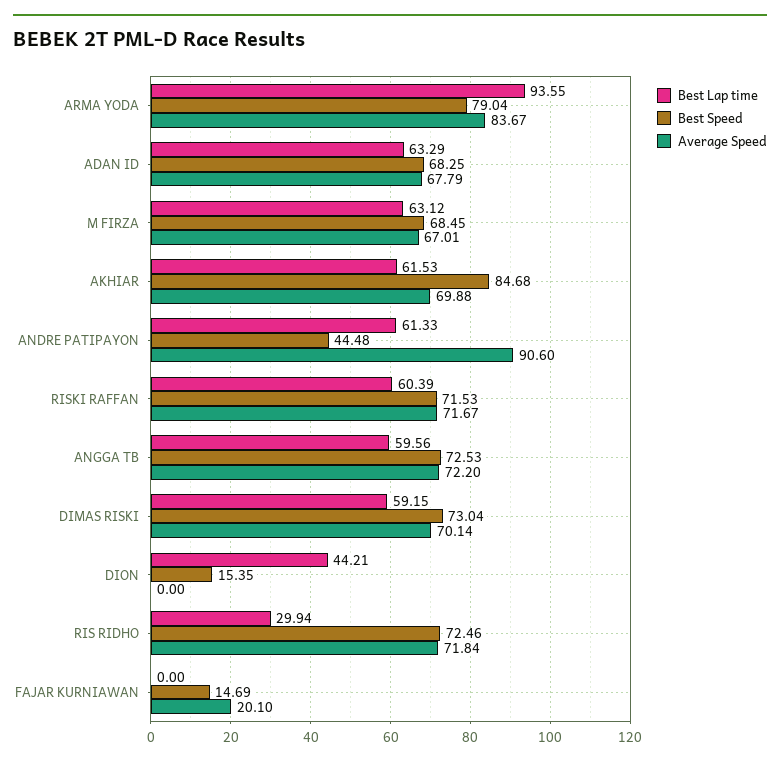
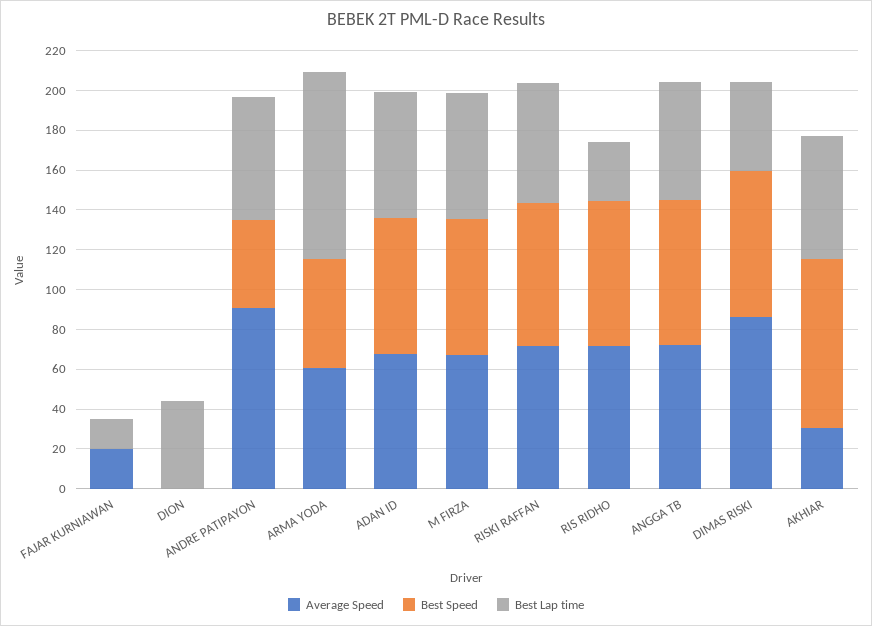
Best Speed, ARMA YODA: 79.04 -> 55
Average Speed, ARMA YODA: 83.67 -> 60
Average Speed, AKHIAR: 69.88 -> 30
Best Lap time, DIMAS RISKI: 59.15 -> 45
Average Speed, DIMAS RISKI: 70.14 -> 85
Best Speed, DION: 15.35 -> 0
Best Lap time, FAJAR KURNIAWAN: 0 -> 15
Best Speed, FAJAR KURNIAWAN: 14.69 -> 0

